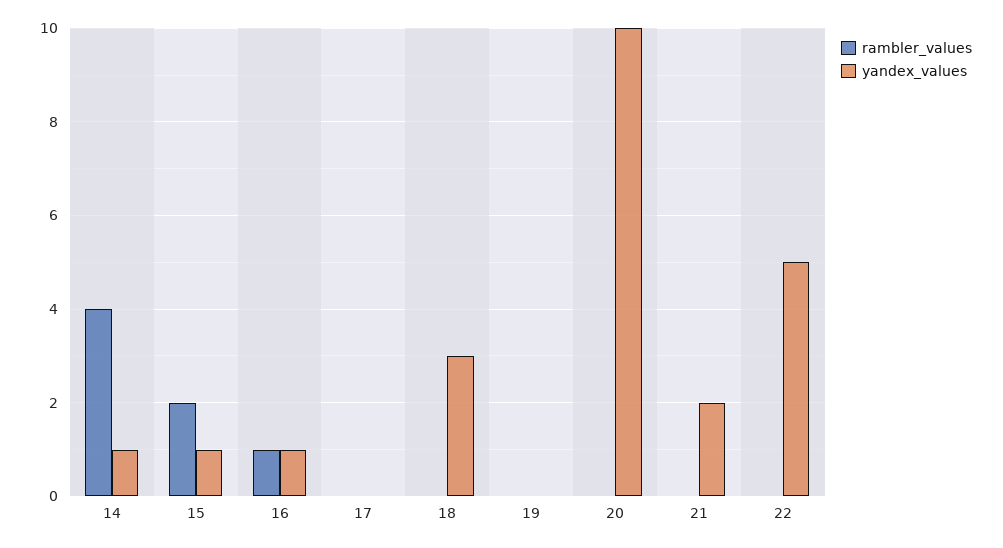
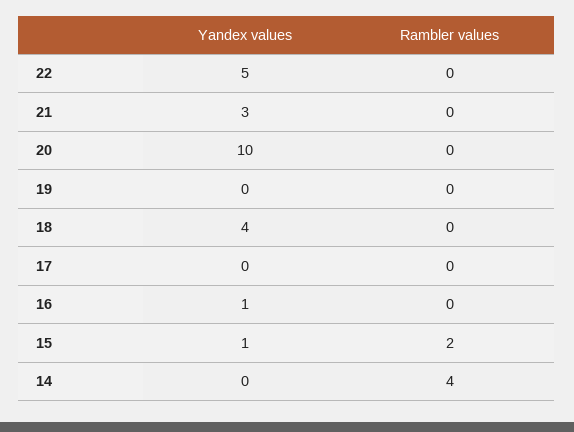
yandex_values, 14: 1 -> 0
rambler_values, 16: 1 -> 0
yandex_values, 18: 3 -> 4
yandex_values, 21: 2 -> 3

